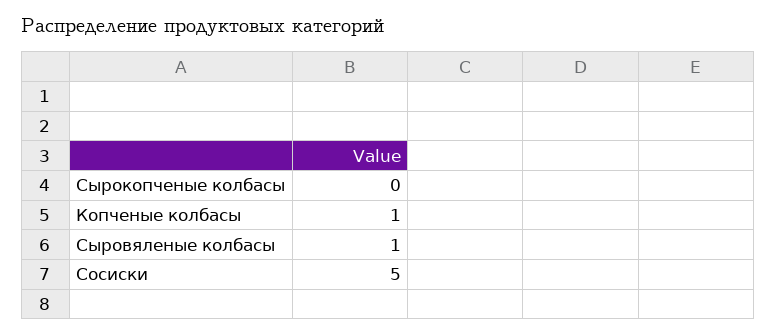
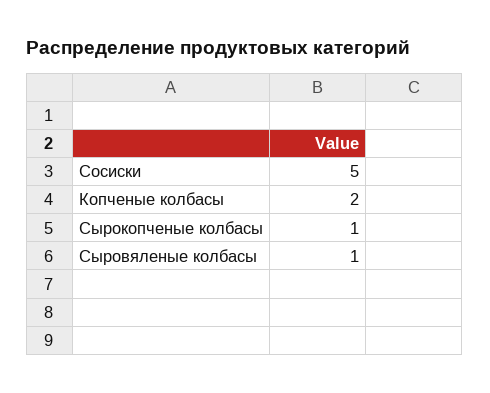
Сырокопченые колбасы: 0 -> 1
Копченые колбасы: 1 -> 2

